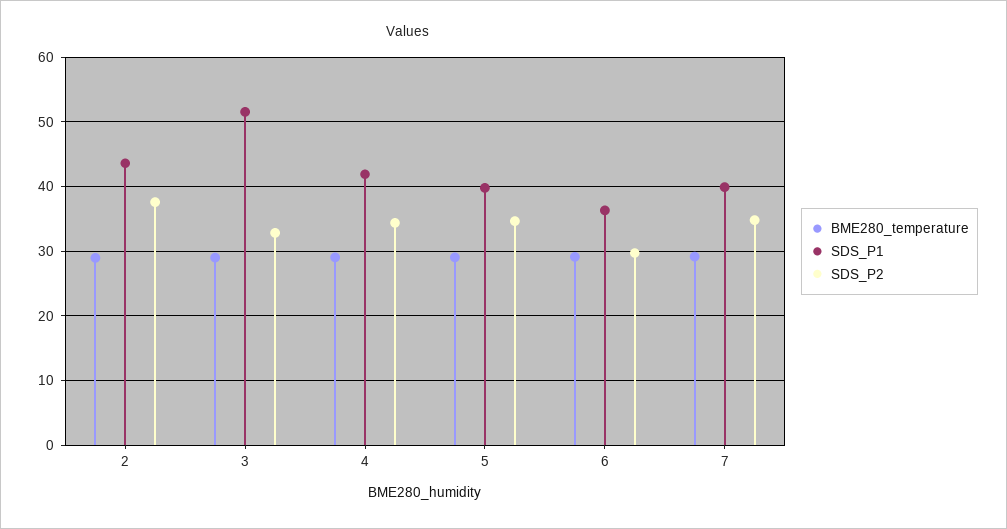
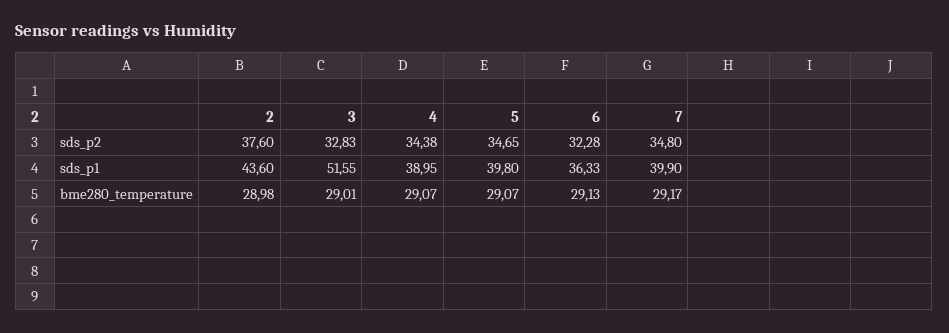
SDS_P1, 4: 42 -> 38.95
SDS_P2, 6: 30 -> 32.28

